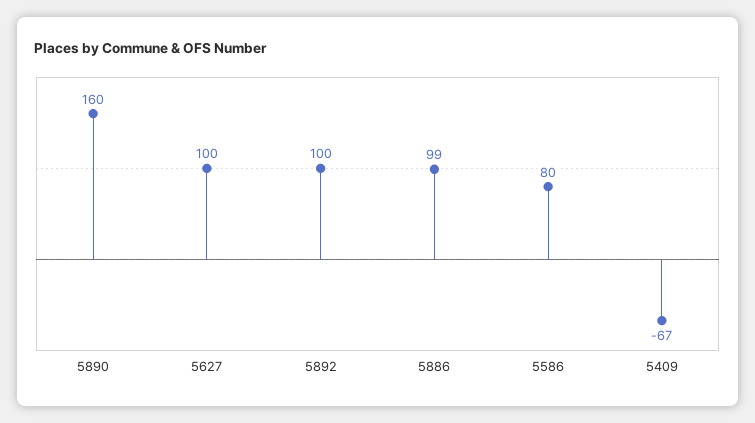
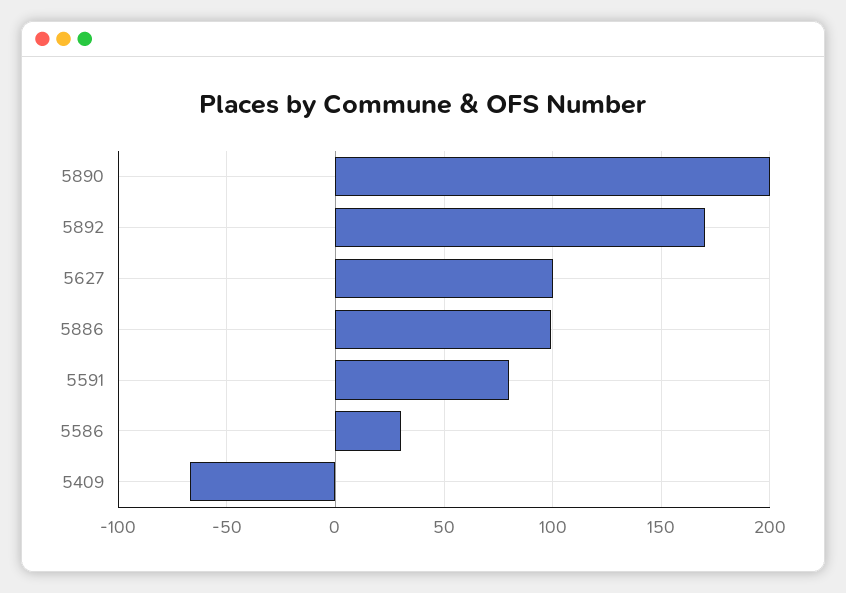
5890: 160 -> 200
5892: 100 -> 170
5586: 80 -> 30
5591: none -> 80

